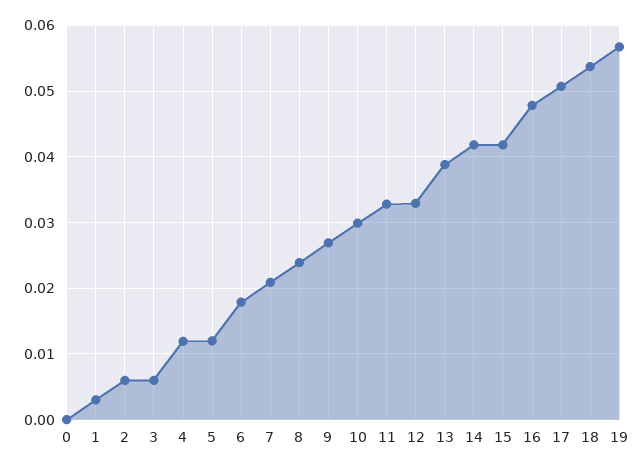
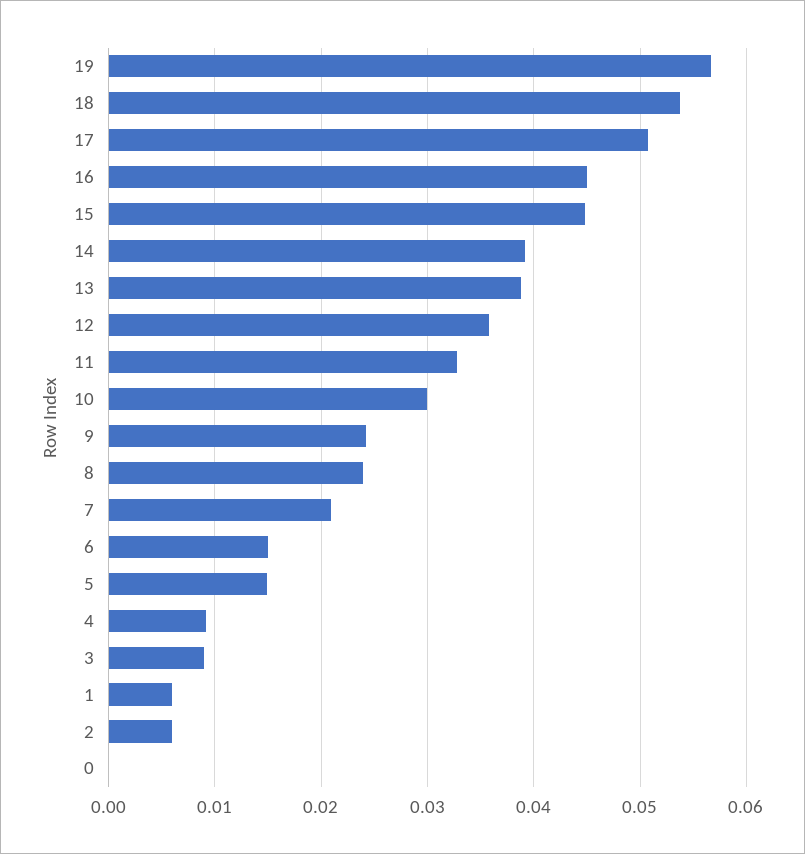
1: 0.003 -> 0.006
3: 0.006 -> 0.009
4: 0.012 -> 0.009
5: 0.012 -> 0.015
6: 0.018 -> 0.015
9: 0.027 -> 0.024
12: 0.033 -> 0.036
14: 0.042 -> 0.039
15: 0.042 -> 0.045
16: 0.048 -> 0.045

